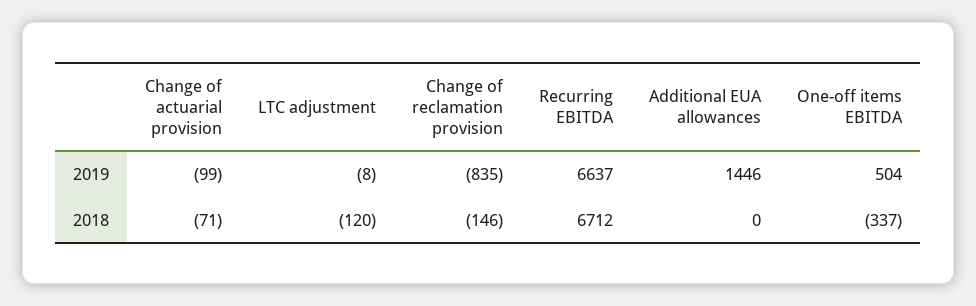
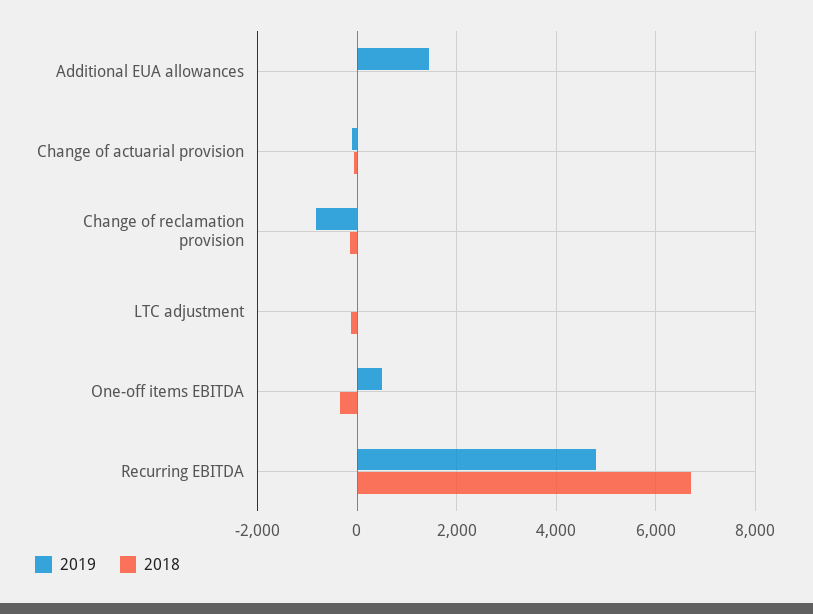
2019, Recurring EBITDA: 6637 -> 4800

